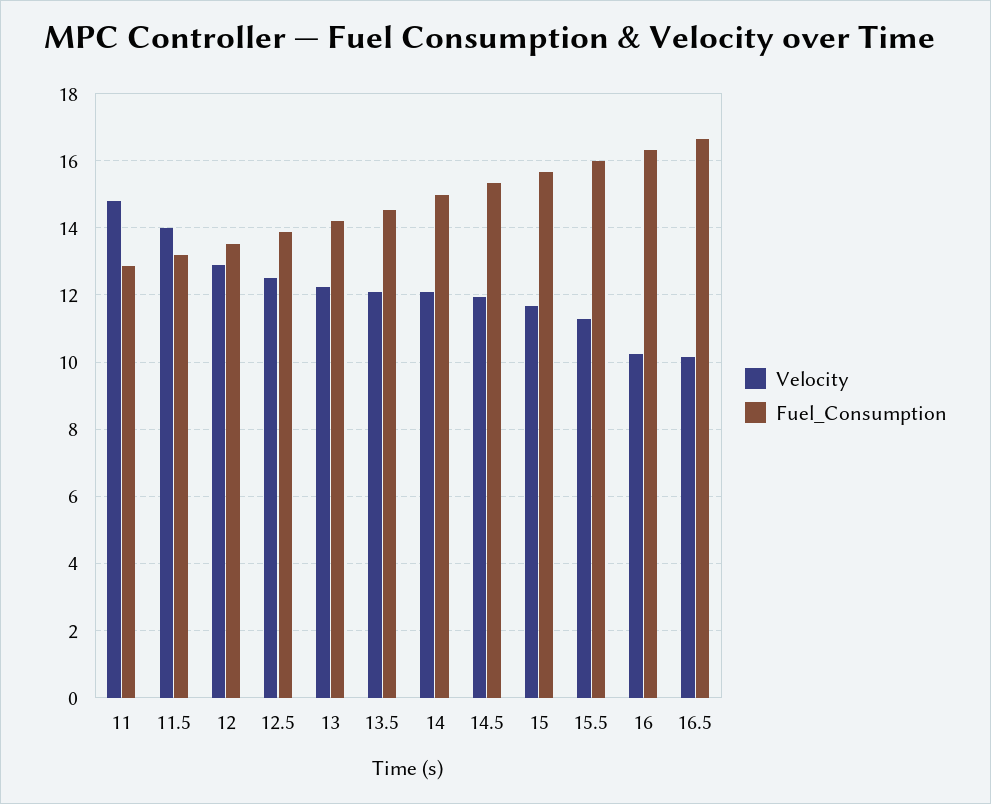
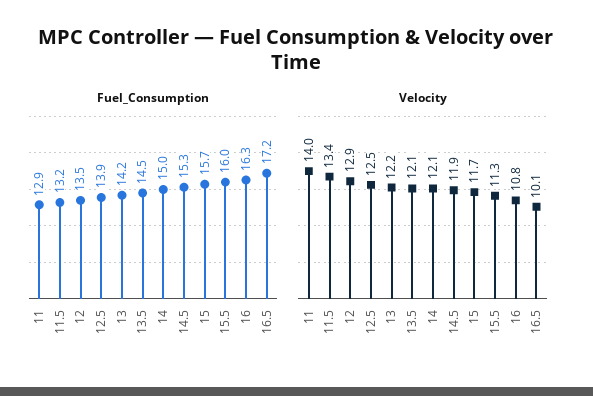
Velocity, 11: 14.8 -> 14
Velocity, 11.5: 14 -> 13.4
Velocity, 16: 10.2 -> 10.8
Fuel_Consumption, 16.5: 16.6 -> 17.2

